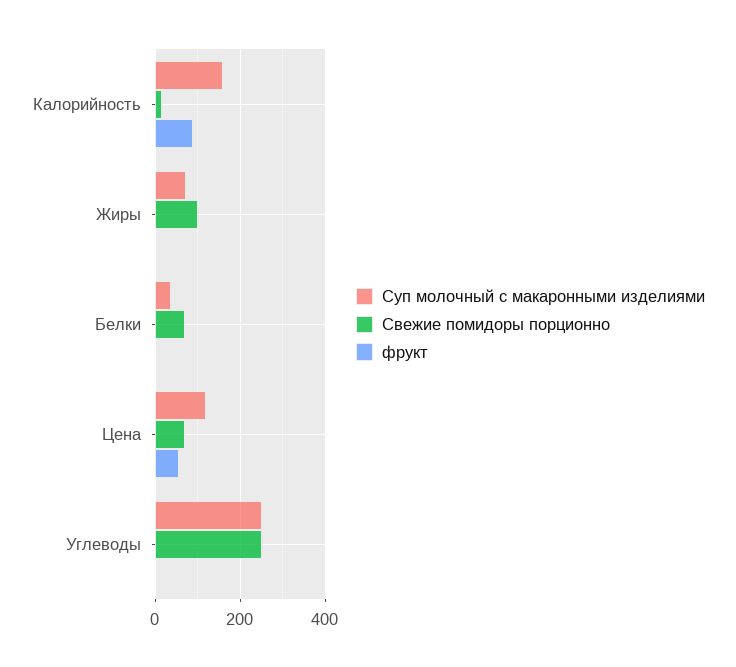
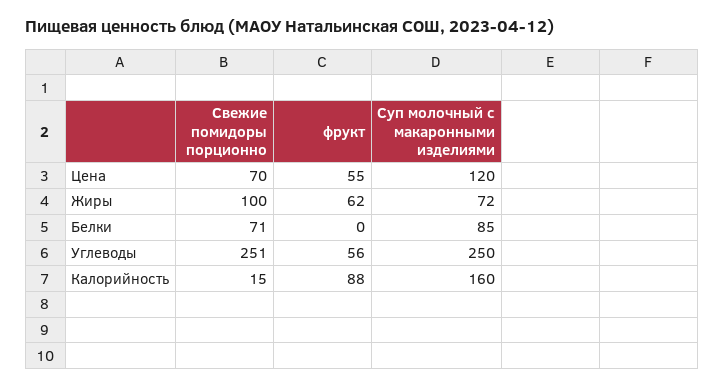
фрукт, Жиры: 0 -> 62
Суп молочный с макаронными изделиями, Белки: 40 -> 85
фрукт, Углеводы: 0 -> 56

